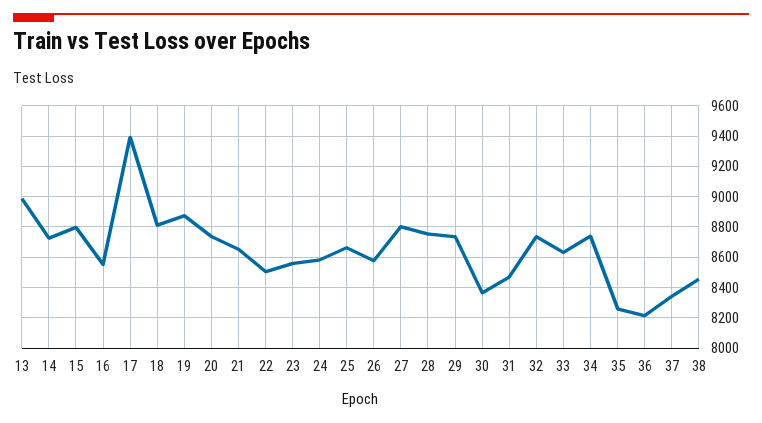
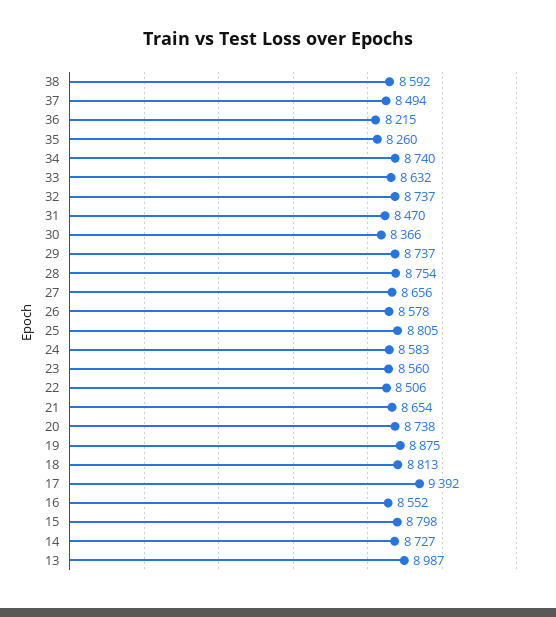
25: 8650 -> 8805
27: 8800 -> 8656
37: 8350 -> 8494
38: 8450 -> 8592

